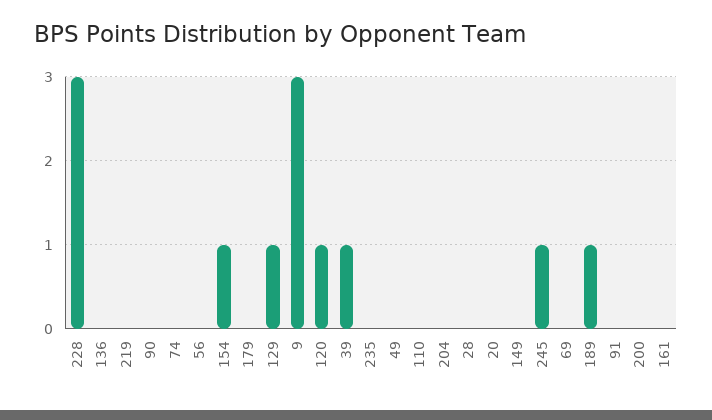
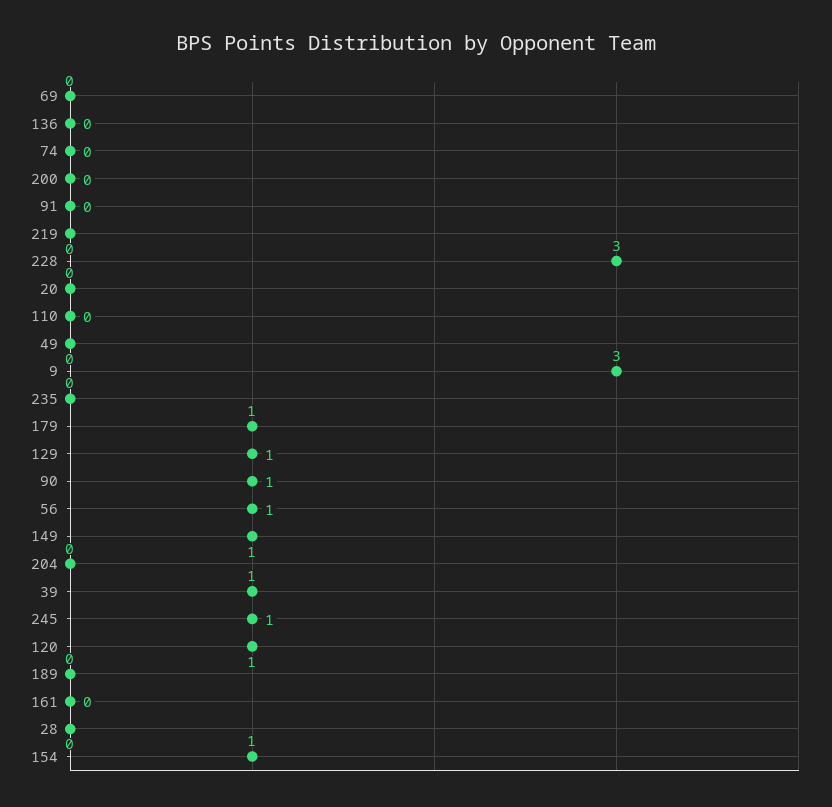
90: 0 -> 1
56: 0 -> 1
179: 0 -> 1
149: 0 -> 1
189: 1 -> 0

